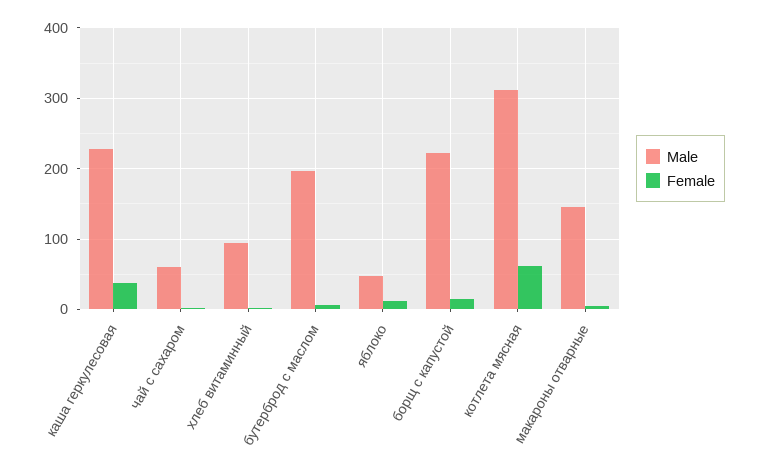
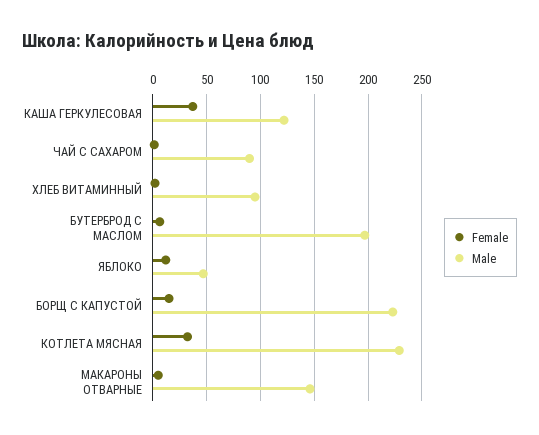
Male, каша геркулесовая: 230 -> 120
Male, чай с сахаром: 60 -> 90
Male, котлета мясная: 310 -> 230
Female, котлета мясная: 60 -> 30

